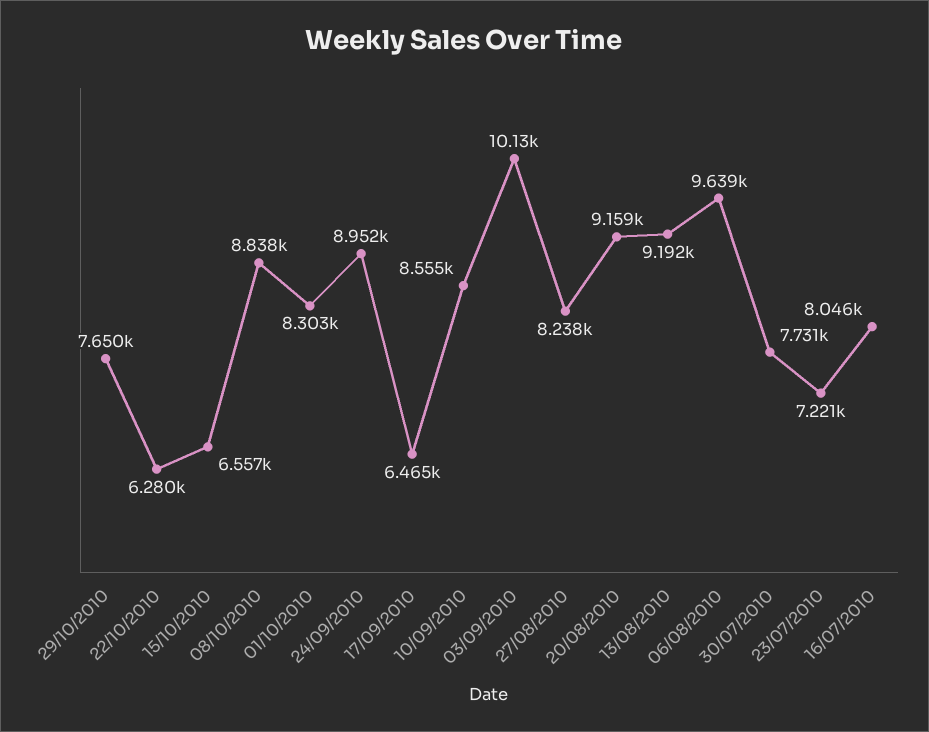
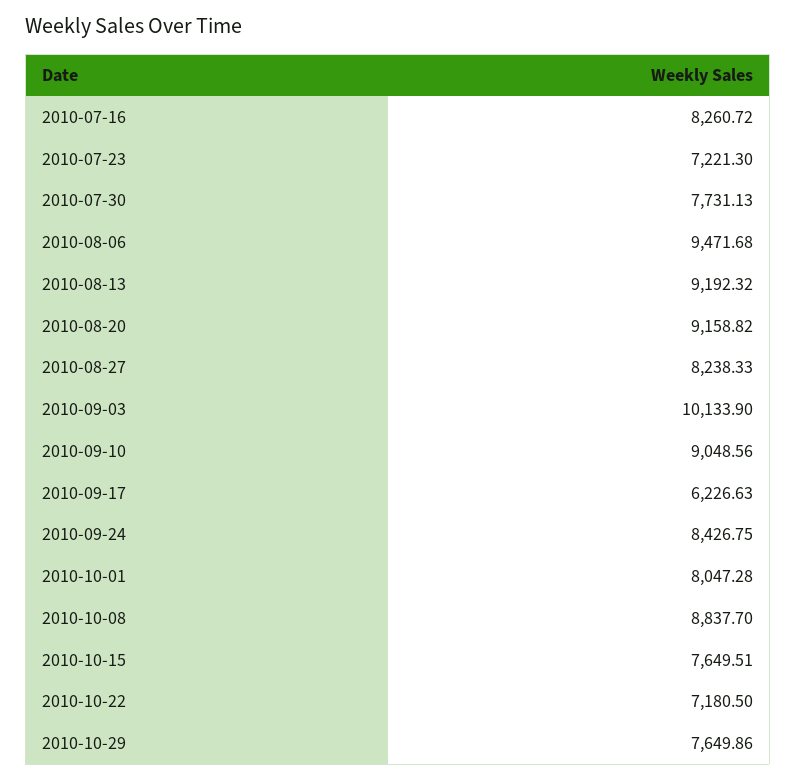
22/10/2010: 6280 -> 7180.5
15/10/2010: 6557 -> 7649.51
01/10/2010: 8303 -> 8047.28
24/09/2010: 8952 -> 8426.75
17/09/2010: 6465 -> 6226.63
10/09/2010: 8555 -> 9048.56
06/08/2010: 9639 -> 9471.68
16/07/2010: 8046 -> 8260.72

